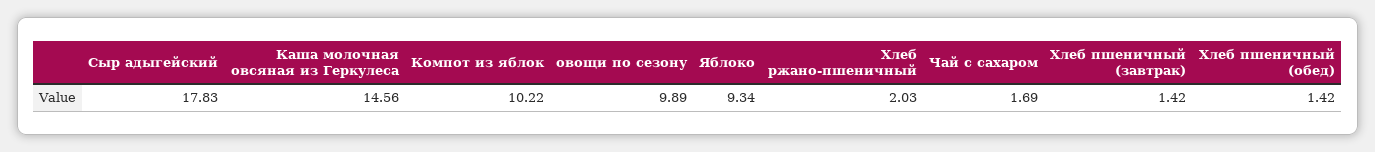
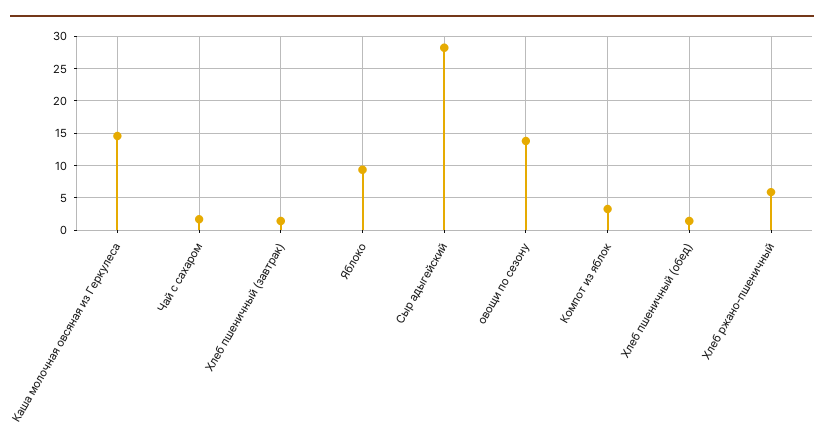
Сыр адыгейский: 17.83 -> 28
Компот из яблок: 10.22 -> 3
овощи по сезону: 9.89 -> 14
Хлеб ржано-пшеничный: 2.03 -> 6

